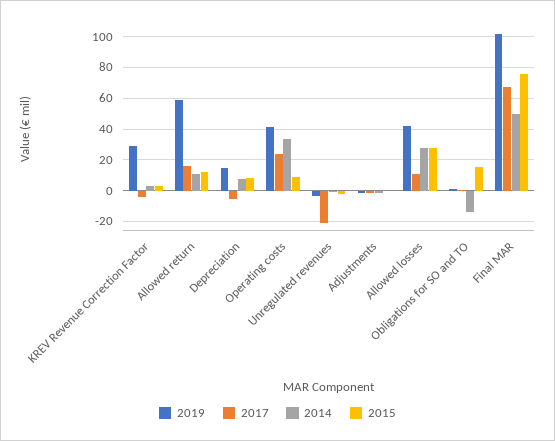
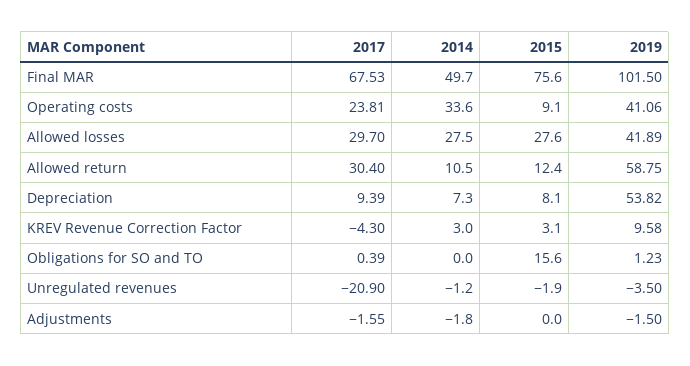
2019, KREV Revenue Correction Factor: 30 -> 9.58
2017, Allowed return: 15 -> 30.4
2019, Depreciation: 15 -> 53.82
2017, Depreciation: -5 -> 9.39
2017, Allowed losses: 10 -> 29.7
2014, Obligations for SO and TO: -15 -> 0

